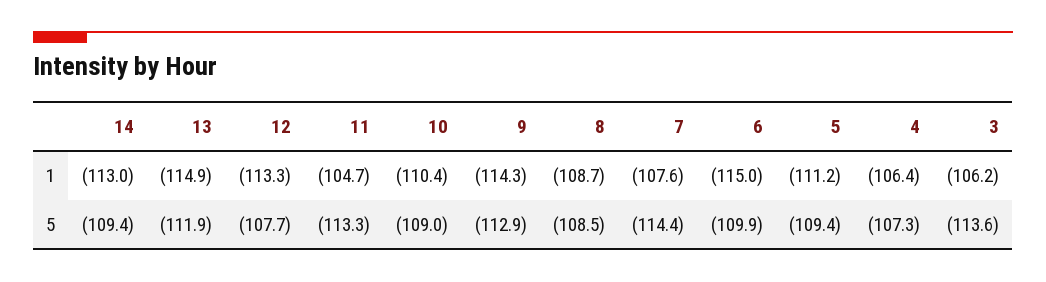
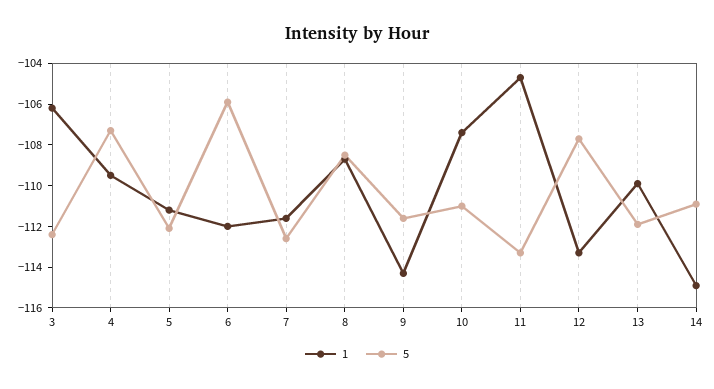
1, 14: -113 -> -115
1, 13: -114.9 -> -110
1, 10: -110.4 -> -107.5
1, 7: -107.6 -> -111.5
1, 6: -115 -> -112
1, 4: -106.4 -> -109.5
5, 14: -109.4 -> -111
5, 10: -109 -> -111
5, 9: -112.9 -> -111.5
5, 7: -114.4 -> -112.5
5, 6: -109.9 -> -106
5, 5: -109.4 -> -112
5, 3: -113.6 -> -112.5

